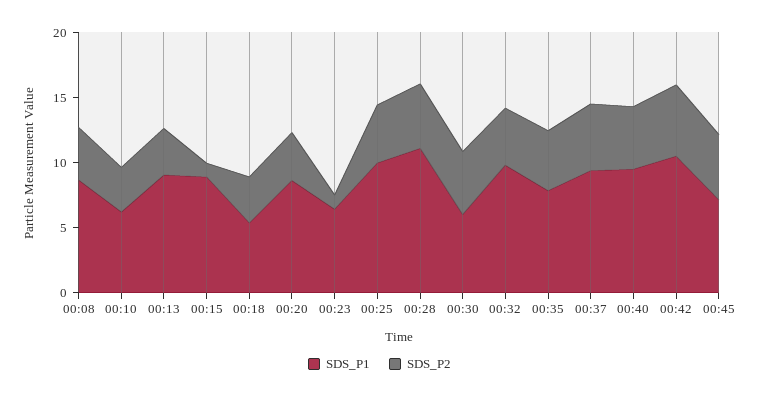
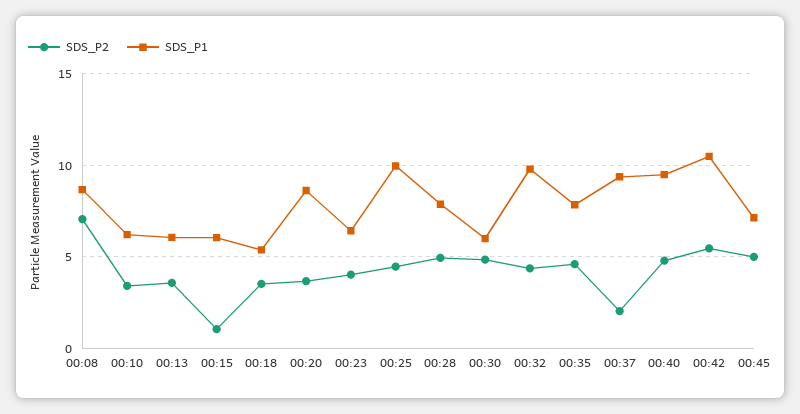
SDS_P2, 00:08: 4 -> 7
SDS_P1, 00:13: 9 -> 6
SDS_P1, 00:15: 9 -> 6
SDS_P2, 00:23: 1 -> 4
SDS_P1, 00:28: 11 -> 8
SDS_P2, 00:37: 5 -> 2

